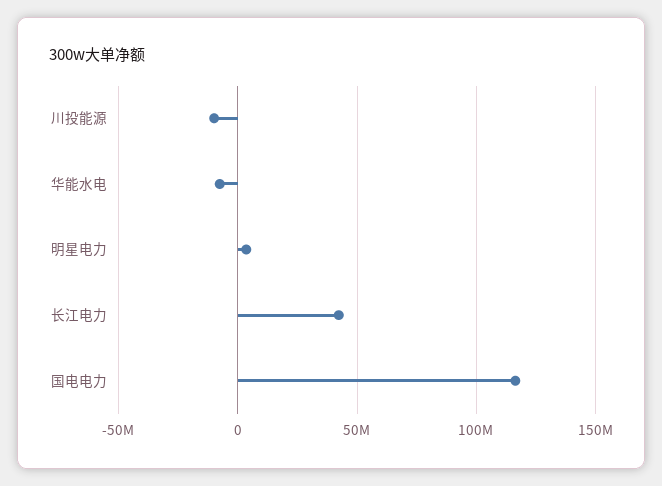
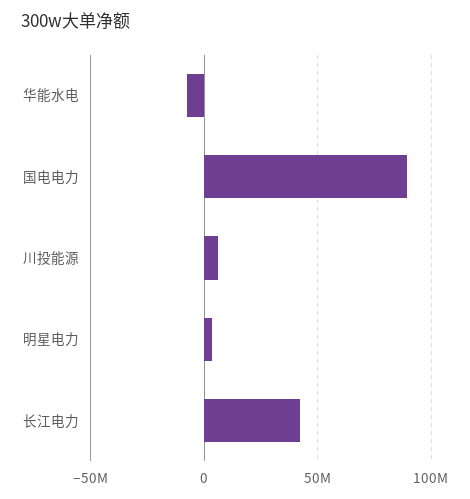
川投能源: -10000000 -> 5000000
国电电力: 115000000 -> 90000000

